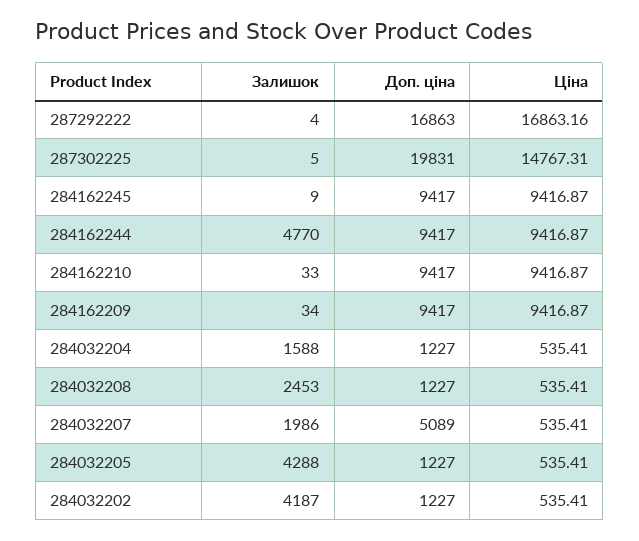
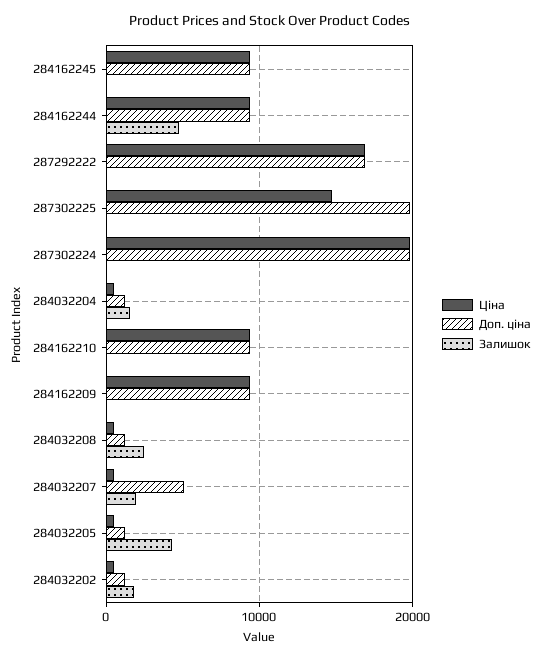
Залишок, 284032202: 4187 -> 2000
Ціна, 287302224: none -> 20000
Доп. ціна, 287302224: none -> 20000
Залишок, 287302224: none -> 0

